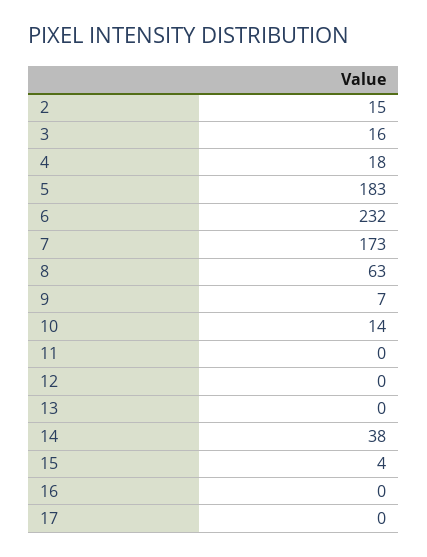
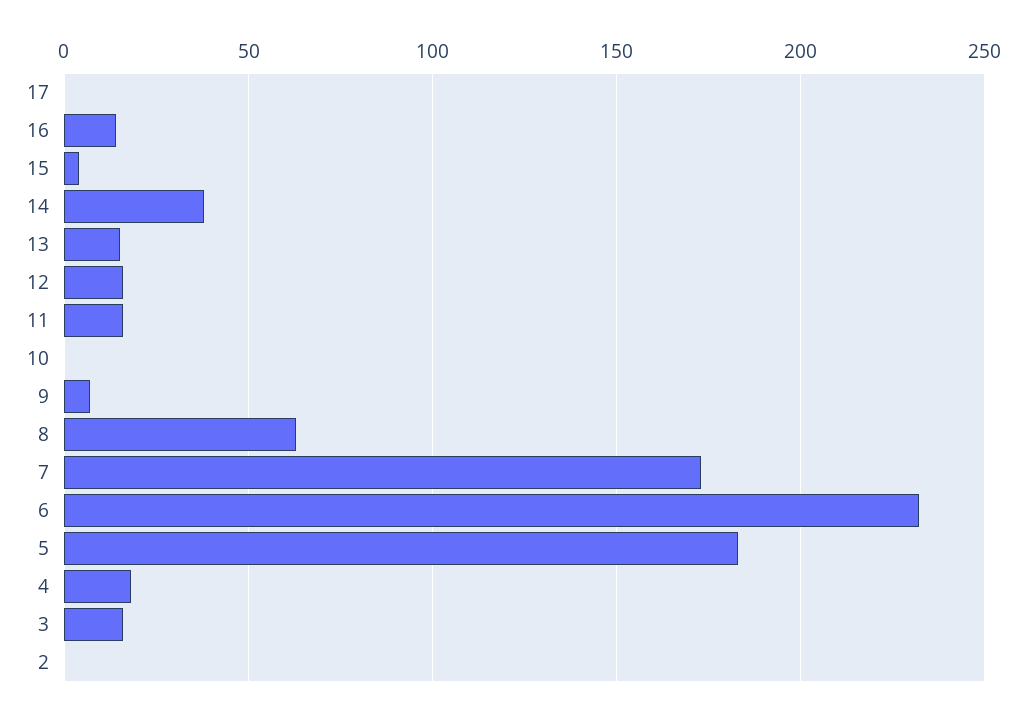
2: 15 -> 0
10: 14 -> 0
11: 0 -> 15
12: 0 -> 15
13: 0 -> 15
16: 0 -> 15

